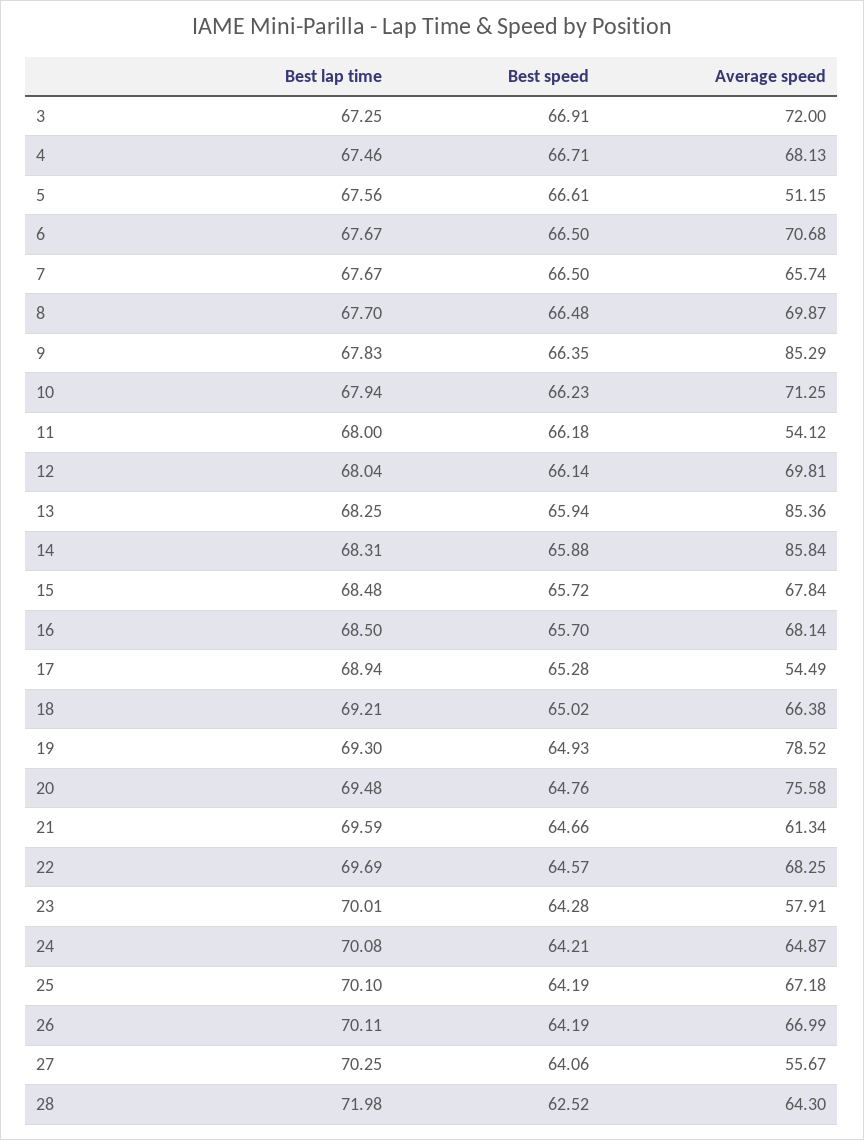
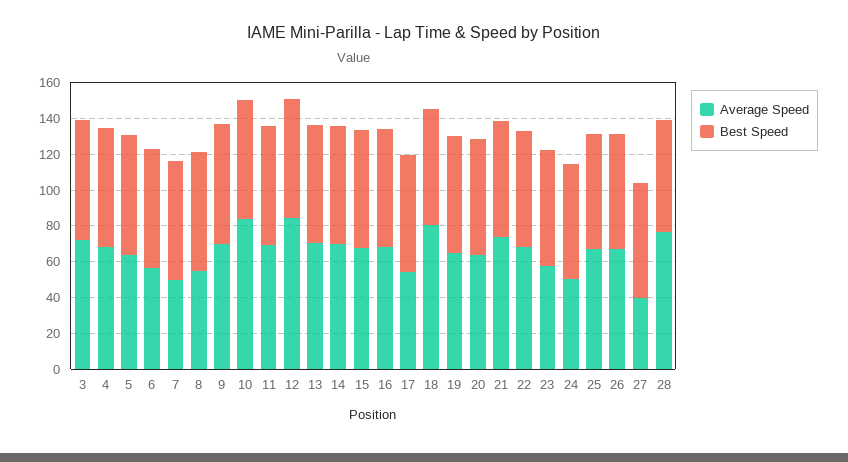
Best lap time, 3: 67.25 -> none
Best lap time, 4: 67.46 -> none
Best lap time, 5: 67.56 -> none
Average speed, 5: 51.15 -> 65
Best lap time, 6: 67.67 -> none
Average speed, 6: 70.68 -> 55
Best lap time, 7: 67.67 -> none
Average speed, 7: 65.74 -> 50
Best lap time, 8: 67.7 -> none
Average speed, 8: 69.87 -> 55
Best lap time, 9: 67.83 -> none
Average speed, 9: 85.29 -> 70
Best lap time, 10: 67.94 -> none
Average speed, 10: 71.25 -> 85
Best lap time, 11: 68 -> none
Average speed, 11: 54.12 -> 70
Best lap time, 12: 68.04 -> none
Average speed, 12: 69.81 -> 85
Best lap time, 13: 68.25 -> none
Average speed, 13: 85.36 -> 70
Best lap time, 14: 68.31 -> none
Average speed, 14: 85.84 -> 70
Best lap time, 15: 68.48 -> none
Best lap time, 16: 68.5 -> none
Best lap time, 17: 68.94 -> none
Best lap time, 18: 69.21 -> none
Average speed, 18: 66.38 -> 80
Best lap time, 19: 69.3 -> none
Average speed, 19: 78.52 -> 65
Best lap time, 20: 69.48 -> none
Average speed, 20: 75.58 -> 65
Best lap time, 21: 69.59 -> none
Average speed, 21: 61.34 -> 75
Best lap time, 22: 69.69 -> none
Best lap time, 23: 70.01 -> none
Best lap time, 24: 70.08 -> none
Average speed, 24: 64.87 -> 50
Best lap time, 25: 70.1 -> none
Best lap time, 26: 70.11 -> none
Best lap time, 27: 70.25 -> none
Average speed, 27: 55.67 -> 40
Best lap time, 28: 71.98 -> none
Average speed, 28: 64.3 -> 75

